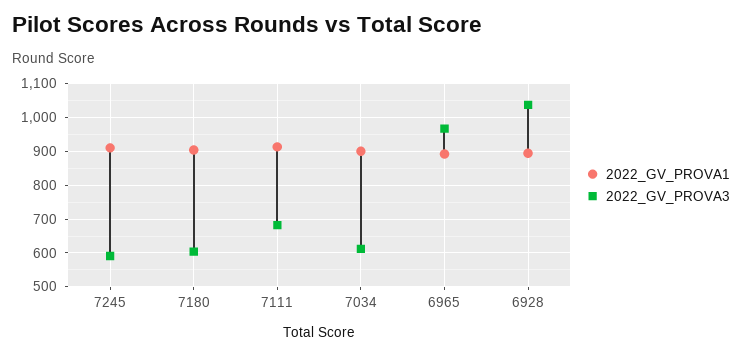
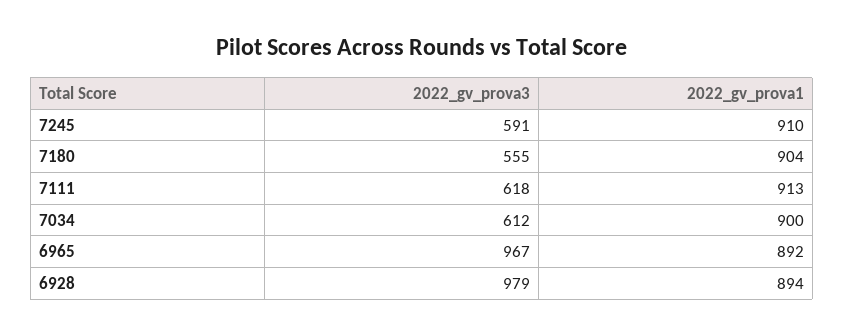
2022_GV_PROVA3, 7180: 600 -> 555
2022_GV_PROVA3, 7111: 680 -> 618
2022_GV_PROVA3, 6928: 1040 -> 979

